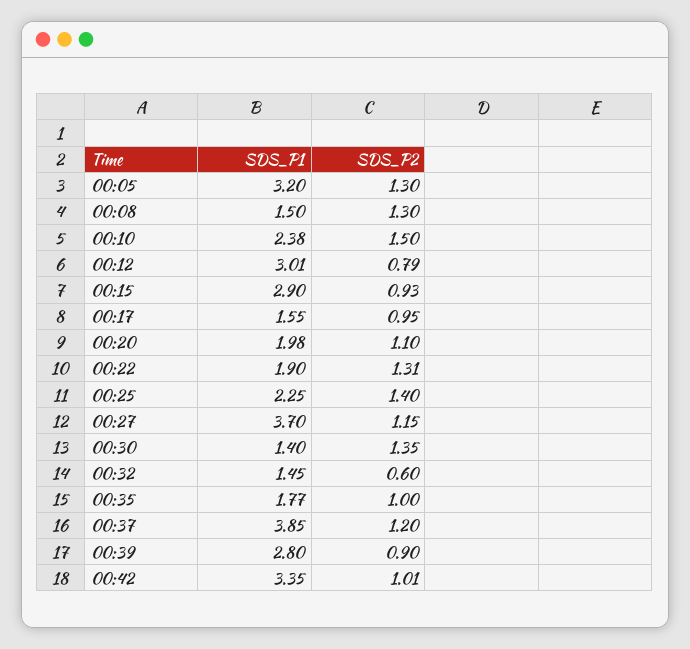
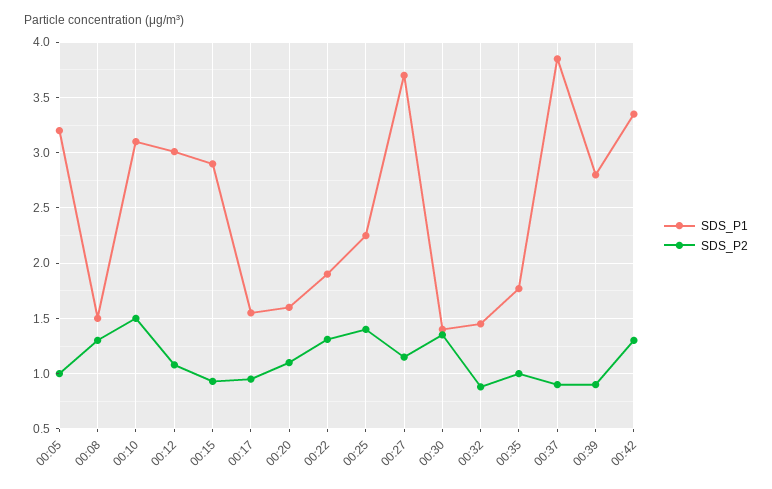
SDS_P2, 00:05: 1.3 -> 1
SDS_P1, 00:10: 2.38 -> 3.1
SDS_P2, 00:12: 0.79 -> 1.1
SDS_P1, 00:20: 1.98 -> 1.6
SDS_P2, 00:32: 0.6 -> 0.9
SDS_P2, 00:37: 1.2 -> 0.9
SDS_P2, 00:42: 1.01 -> 1.3

